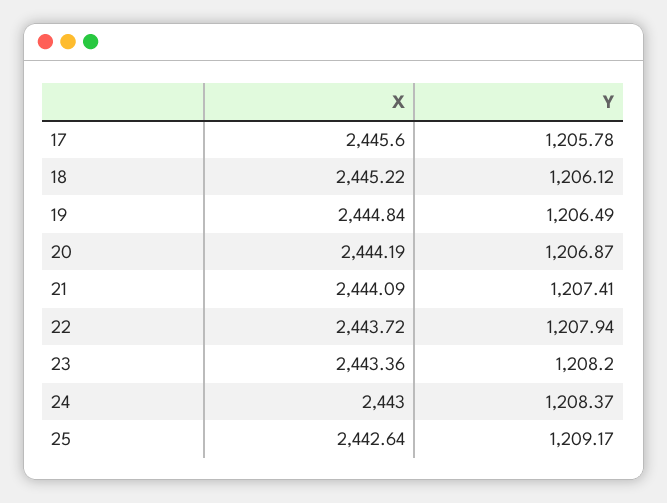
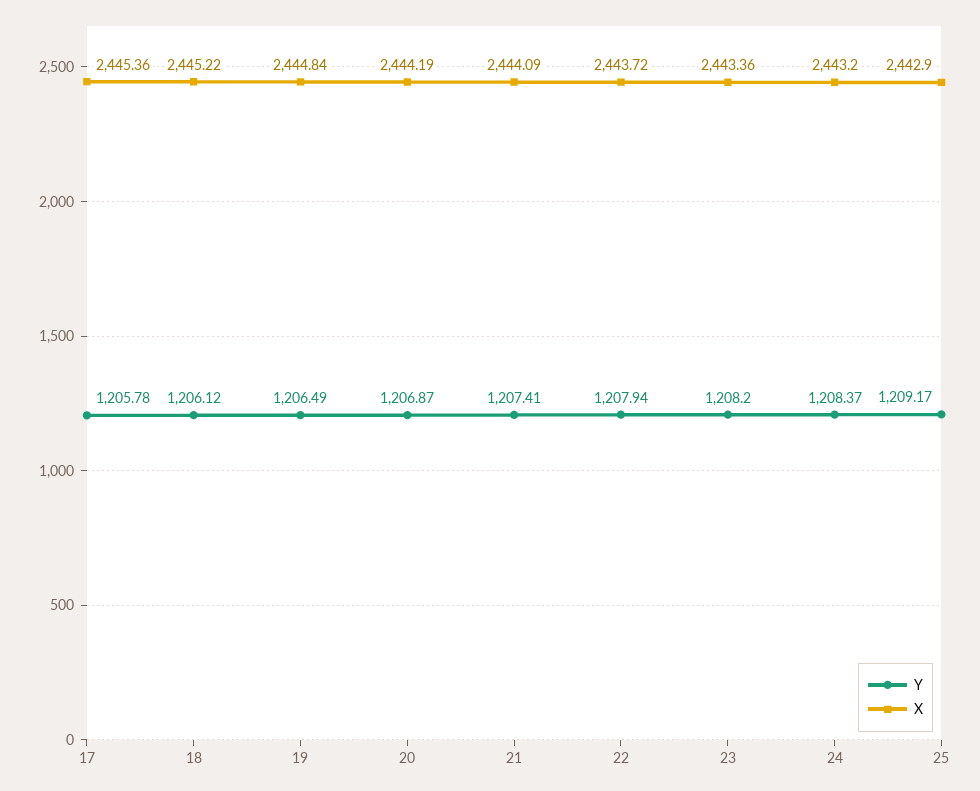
X, 17: 2445.6 -> 2445.36
X, 24: 2443 -> 2443.2
X, 25: 2442.64 -> 2442.9

